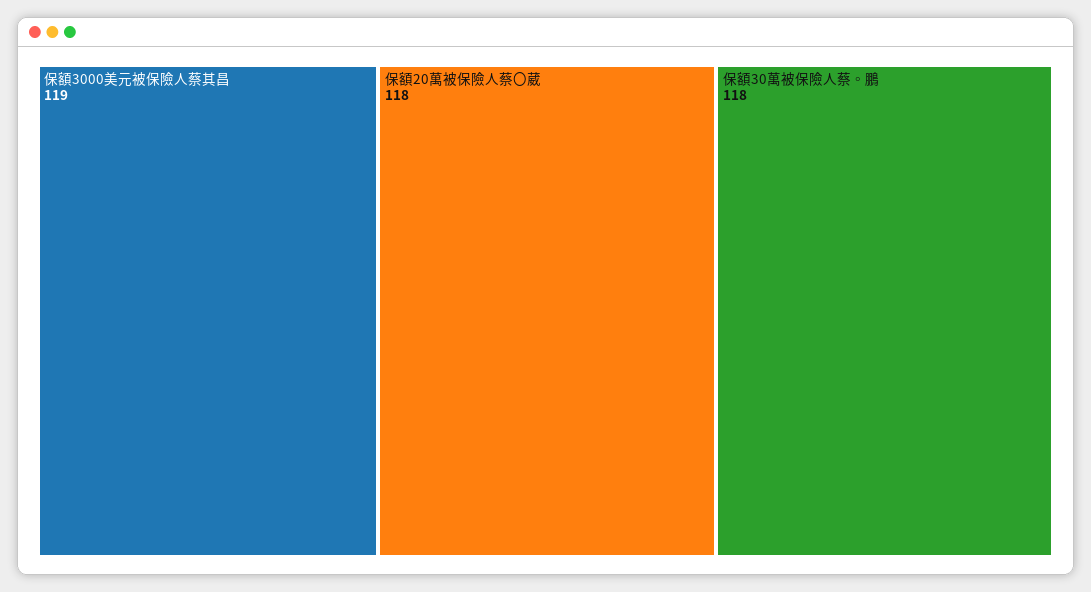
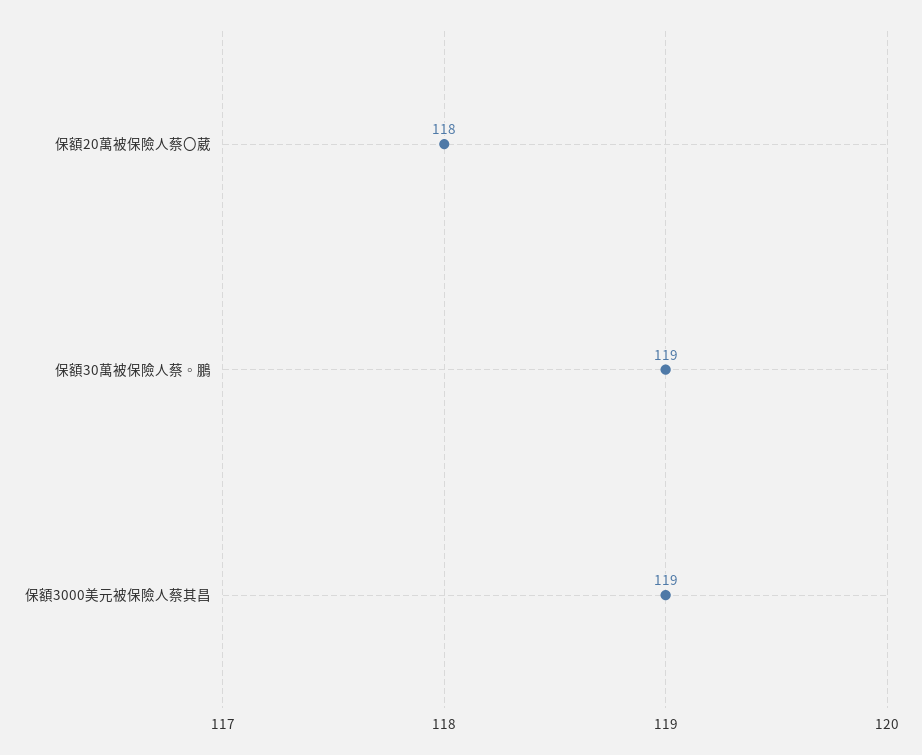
保額30萬被保險人蔡◦鵬: 118 -> 119

